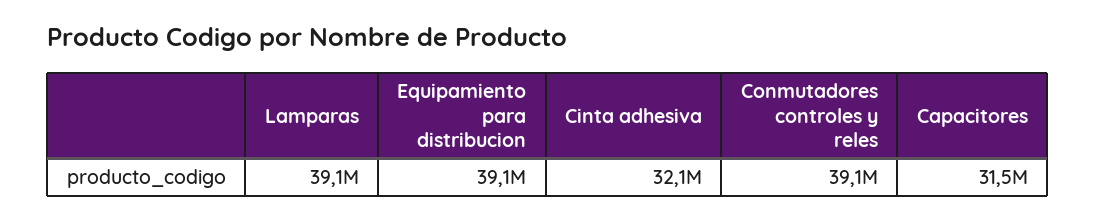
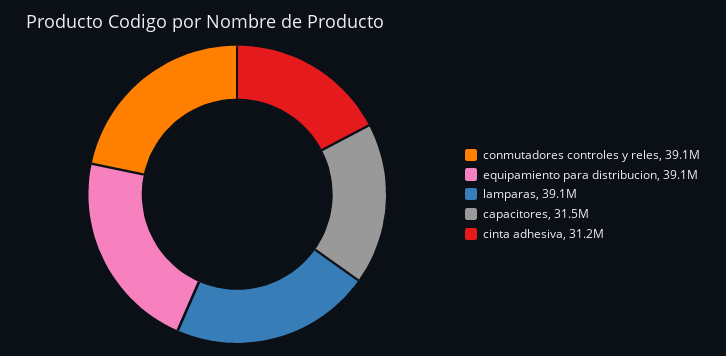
Cinta adhesiva: 32100000 -> 31200000

